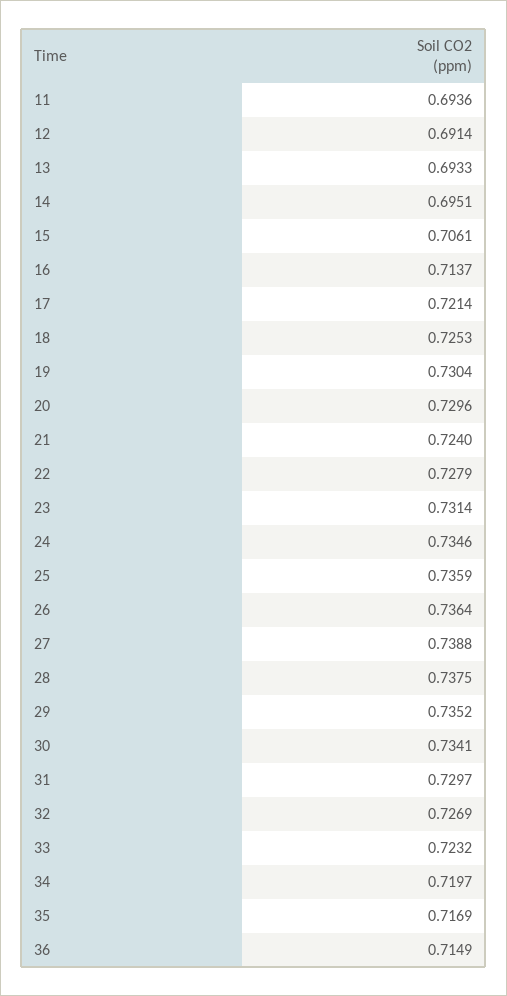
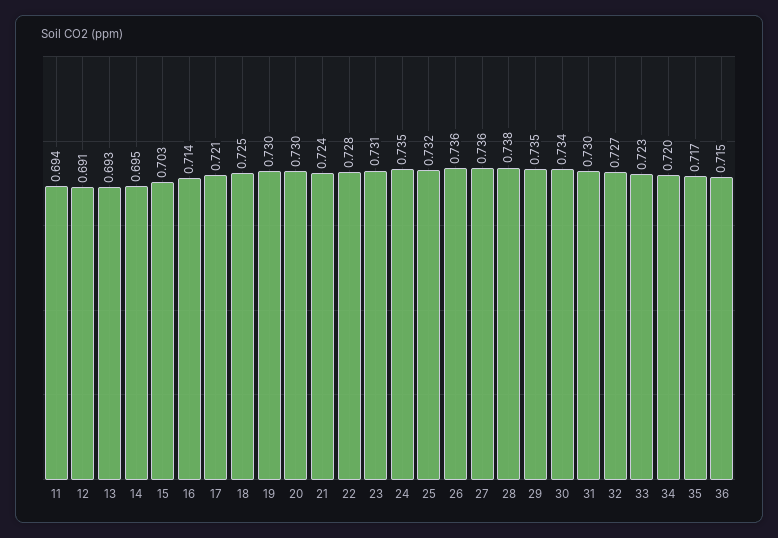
15: 0.7061 -> 0.703
25: 0.7359 -> 0.732
27: 0.7388 -> 0.736

